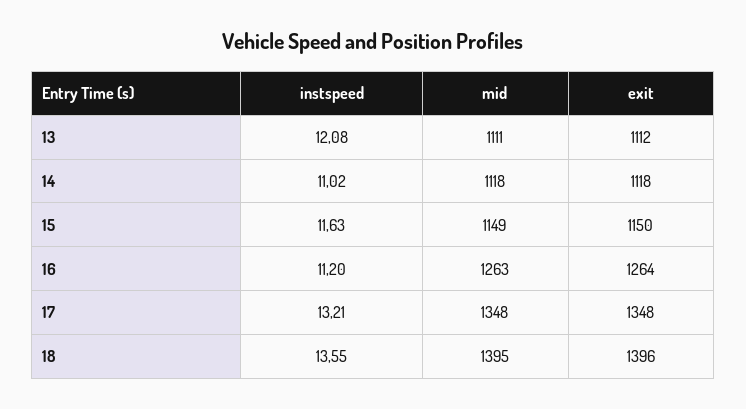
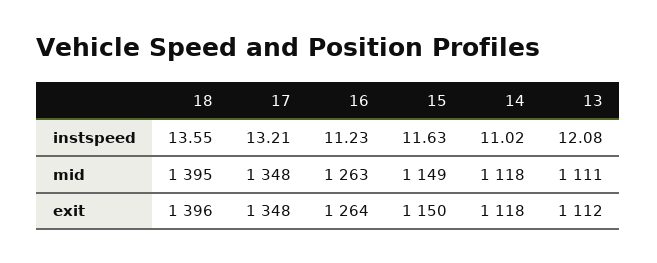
instspeed, 16: 11.2 -> 11.23

